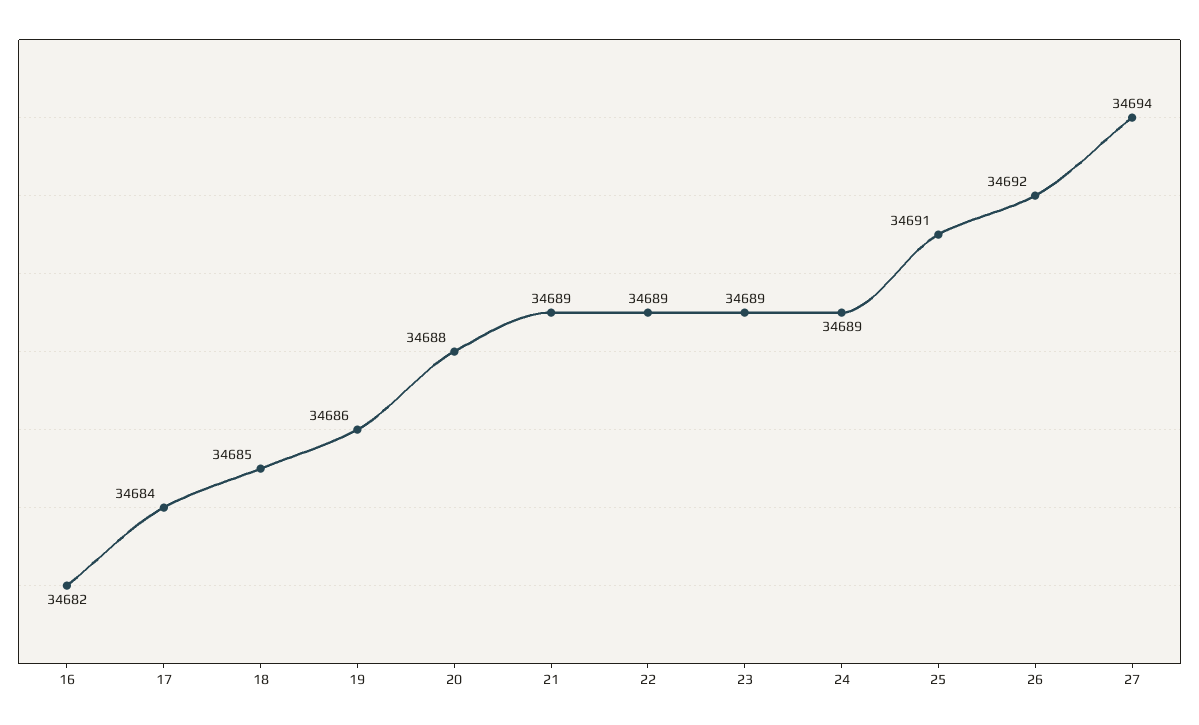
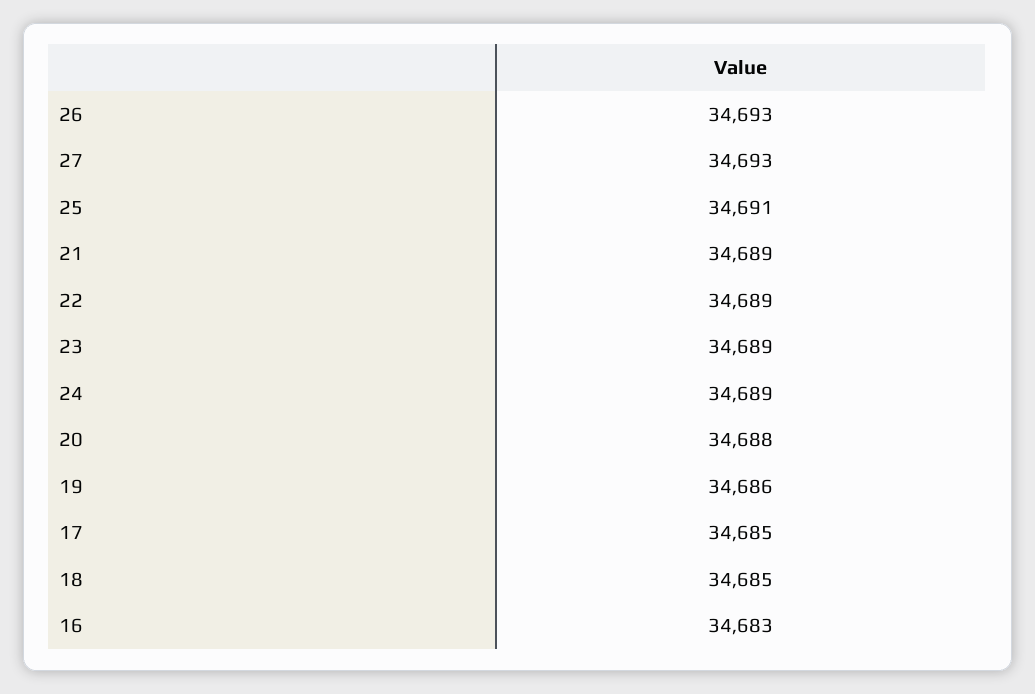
16: 34682 -> 34683
17: 34684 -> 34685
26: 34692 -> 34693
27: 34694 -> 34693

